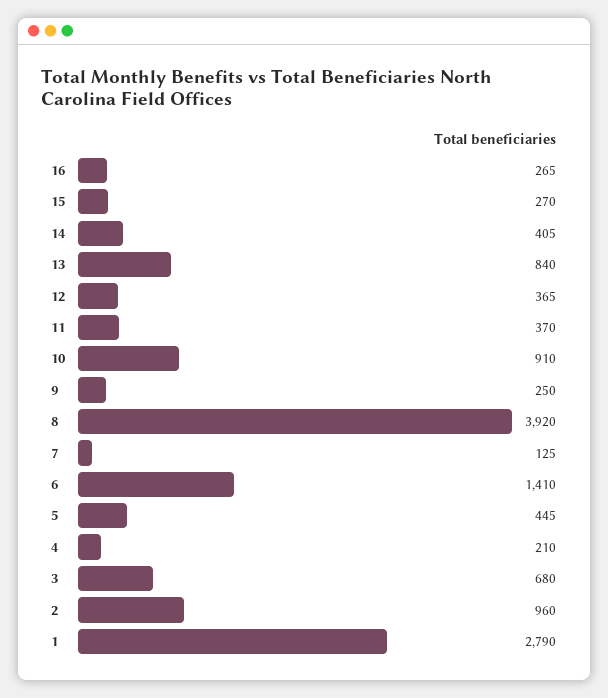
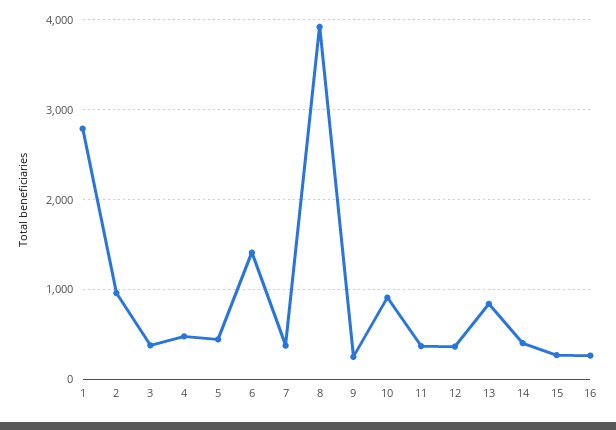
7: 125 -> 400
4: 210 -> 500
3: 680 -> 400

